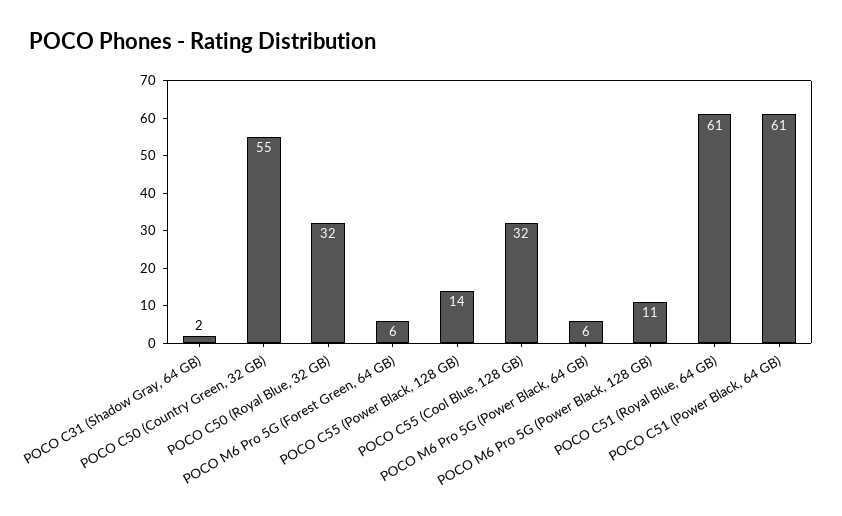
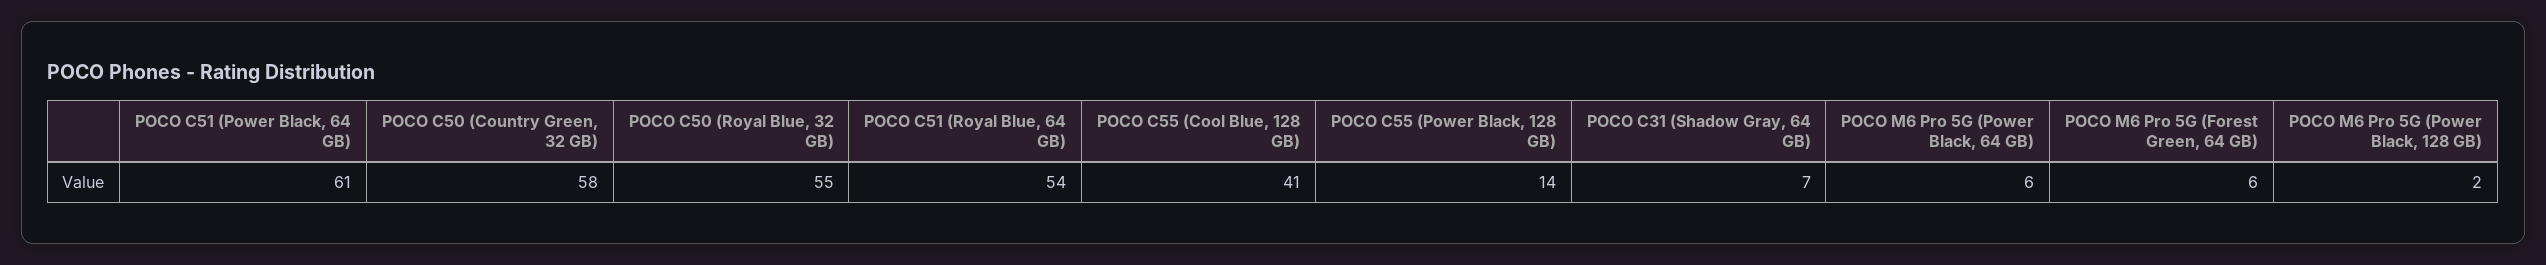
POCO C31 (Shadow Gray, 64 GB): 2 -> 7
POCO C50 (Country Green, 32 GB): 55 -> 58
POCO C50 (Royal Blue, 32 GB): 32 -> 55
POCO C55 (Cool Blue, 128 GB): 32 -> 41
POCO M6 Pro 5G (Power Black, 128 GB): 11 -> 2
POCO C51 (Royal Blue, 64 GB): 61 -> 54

